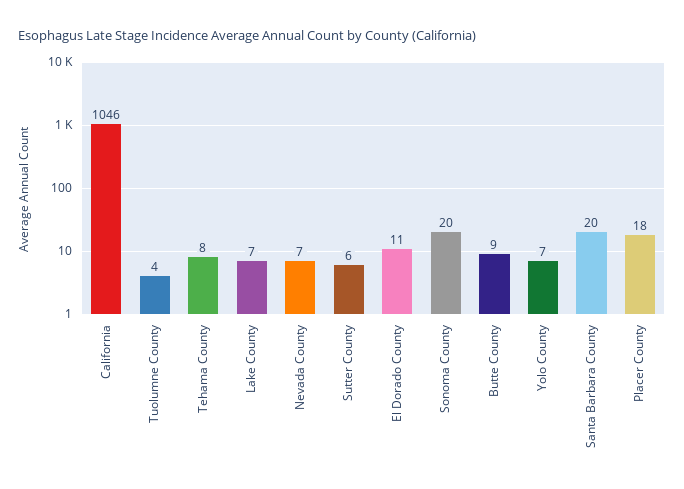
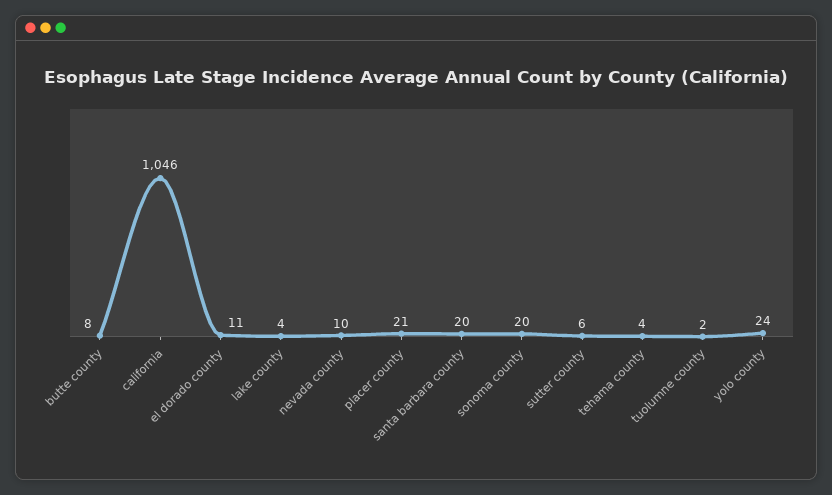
Tuolumne County: 4 -> 2
Tehama County: 8 -> 4
Lake County: 7 -> 4
Nevada County: 7 -> 10
Butte County: 9 -> 8
Yolo County: 7 -> 24
Placer County: 18 -> 21

